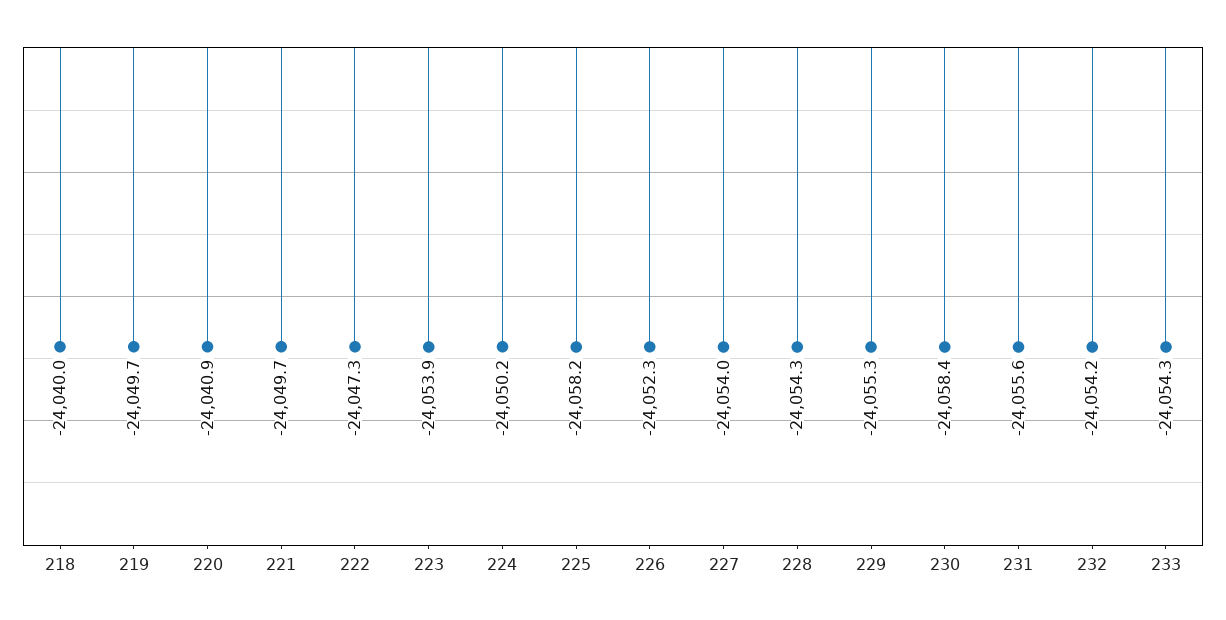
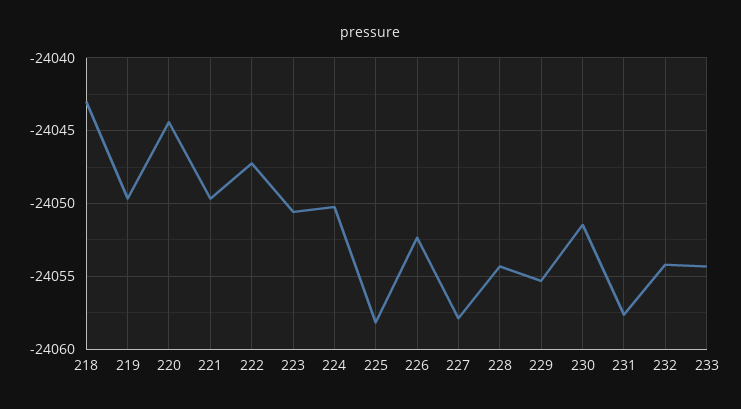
218: -24040 -> -24043
220: -24040.9 -> -24044.5
223: -24053.9 -> -24050.5
227: -24054 -> -24058
230: -24058.4 -> -24051.5
231: -24055.6 -> -24057.5

